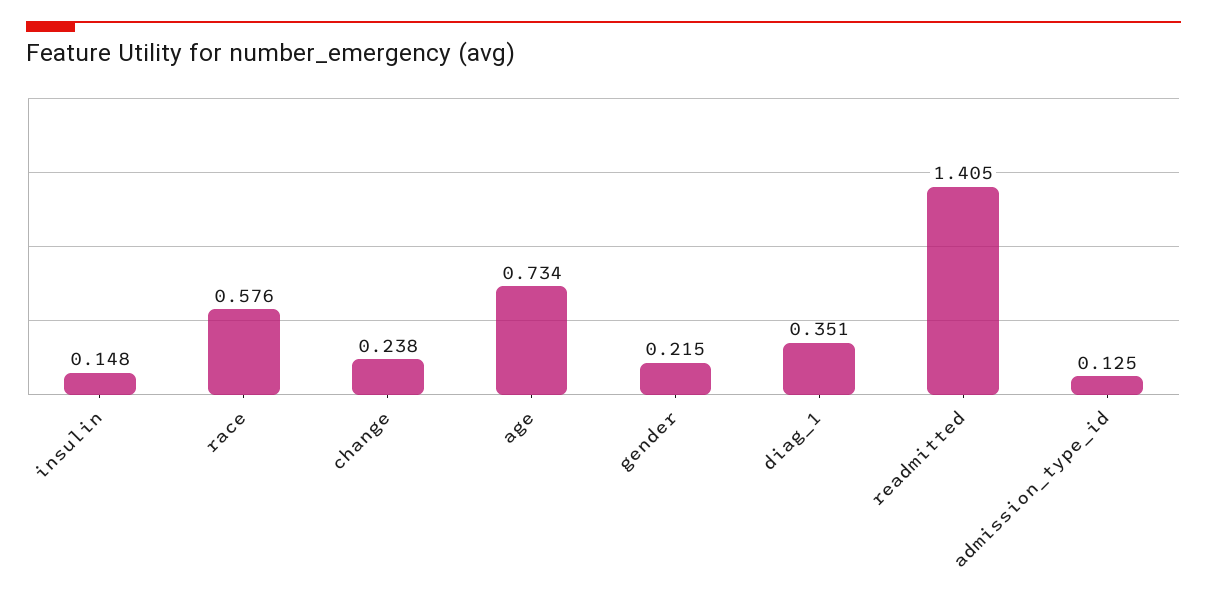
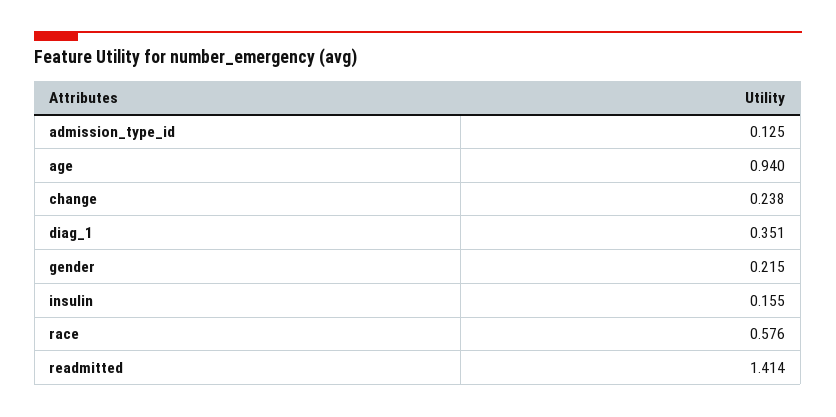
insulin: 0.148 -> 0.155
age: 0.734 -> 0.94
readmitted: 1.405 -> 1.414

